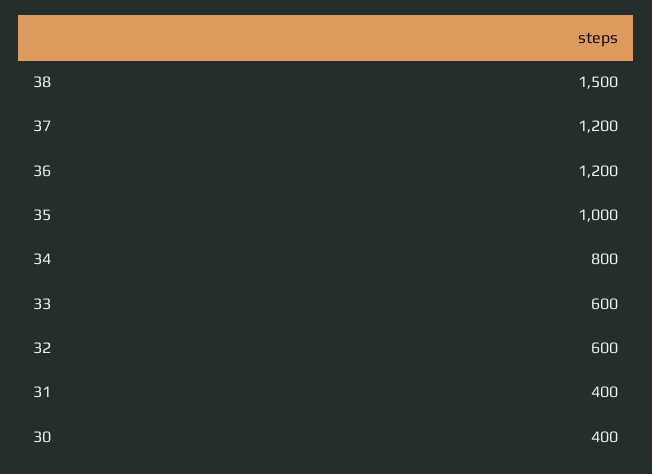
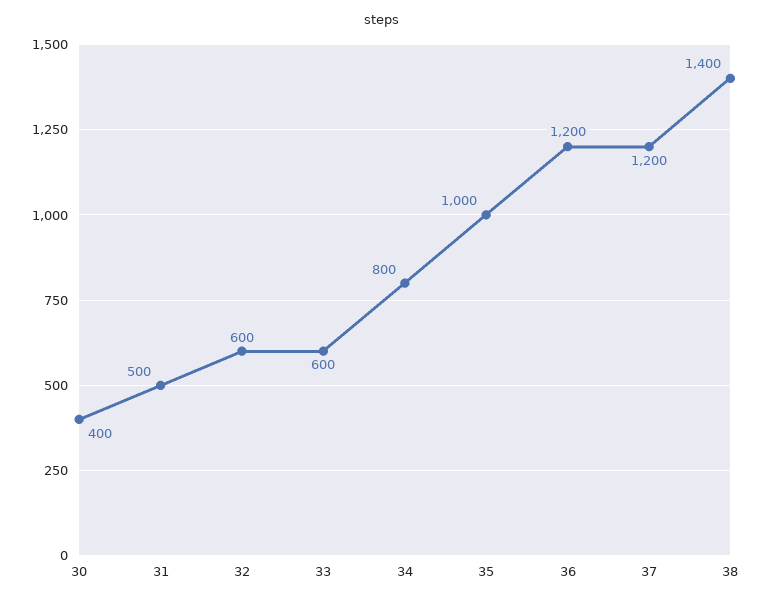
38: 1500 -> 1400
31: 400 -> 500

